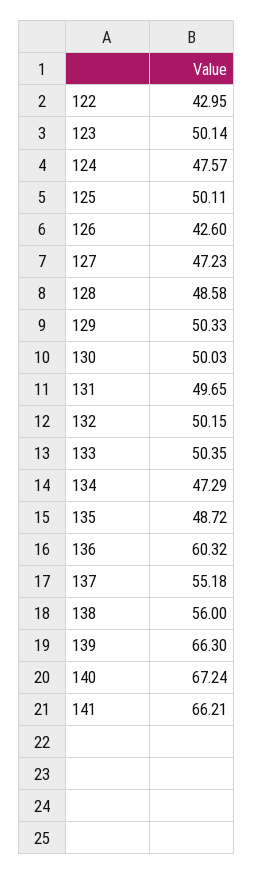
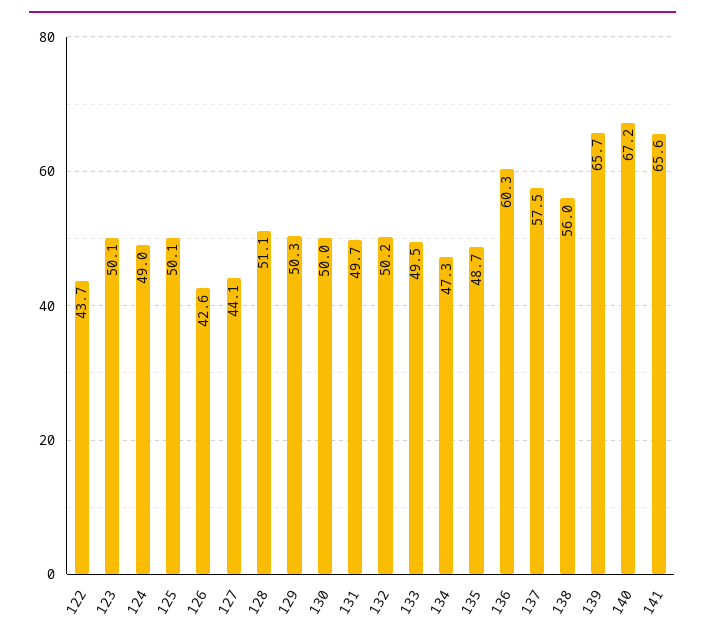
122: 42.95 -> 43.7
124: 47.57 -> 49
127: 47.23 -> 44.1
128: 48.58 -> 51.1
133: 50.35 -> 49.5
137: 55.18 -> 57.5
139: 66.3 -> 65.7
141: 66.21 -> 65.6

